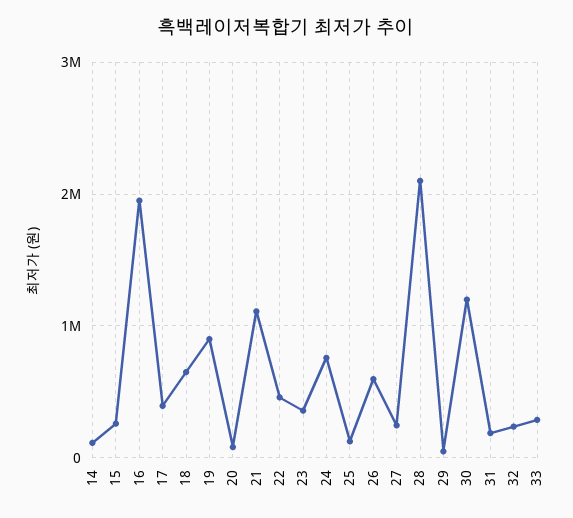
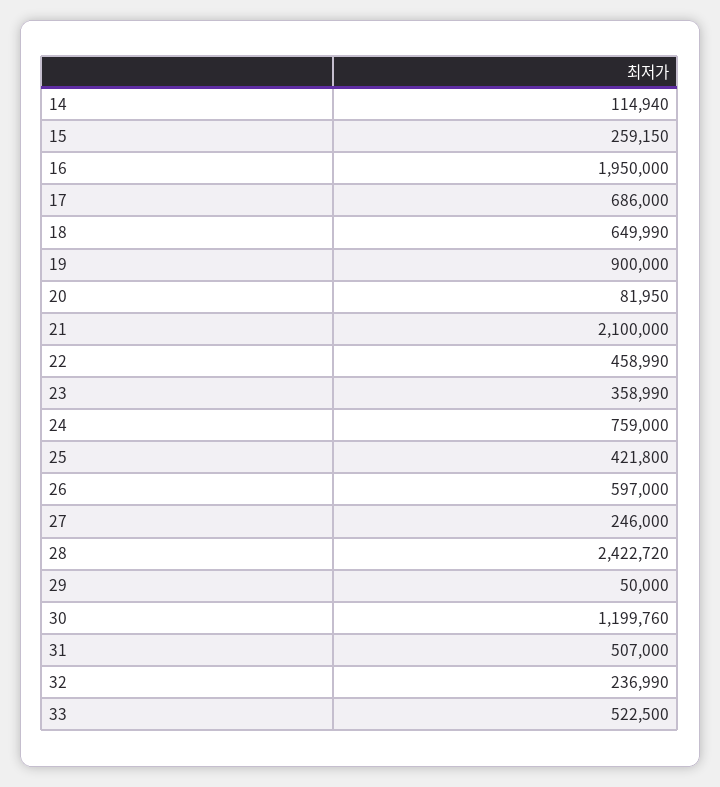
17: 400000 -> 686000
21: 1100000 -> 2100000
25: 100000 -> 421800
28: 2100000 -> 2422720
31: 200000 -> 507000
33: 300000 -> 522500

